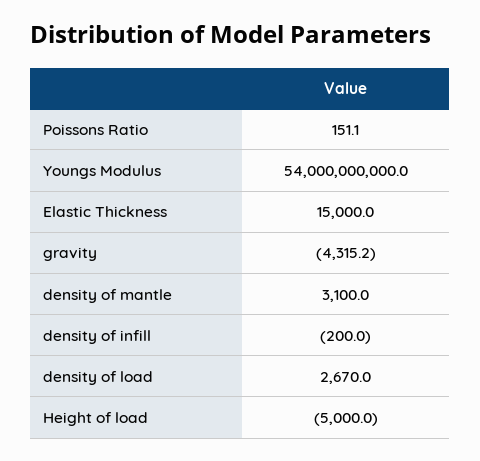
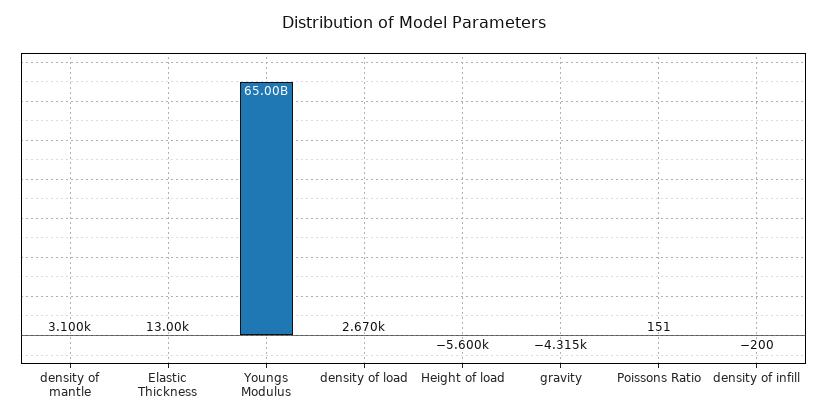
Youngs Modulus: 54000000000 -> 65000000000
Elastic Thickness: 15000 -> 13000
Height of load: -5000 -> -5600

